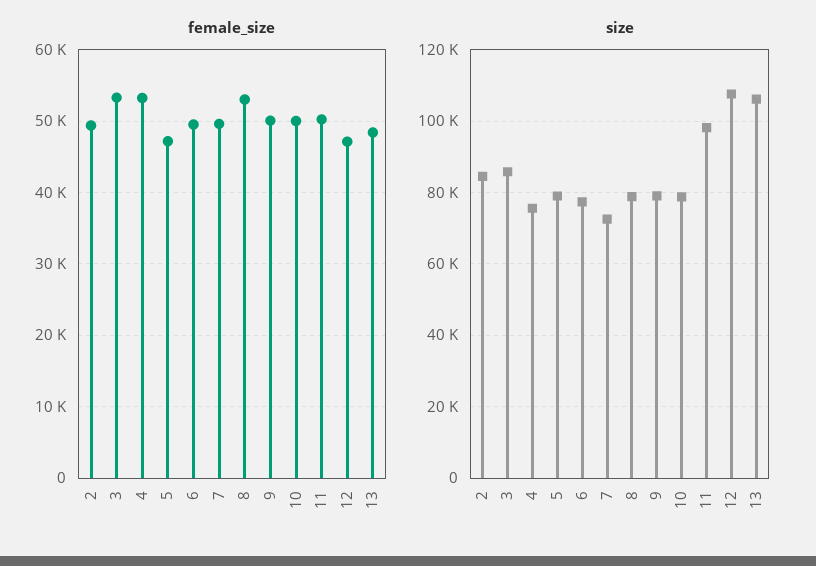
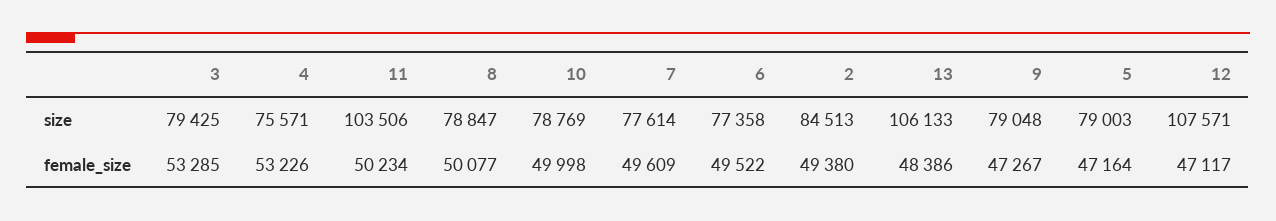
female_size, 8: 53000 -> 50077
female_size, 9: 50000 -> 47267
size, 3: 86000 -> 79425
size, 7: 72000 -> 77614
size, 11: 98000 -> 103506

